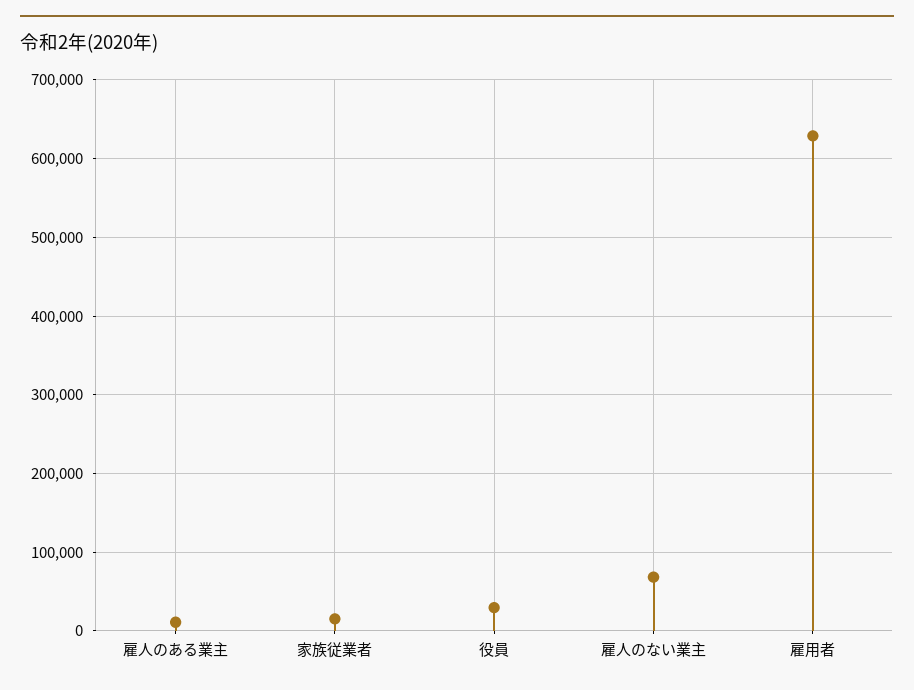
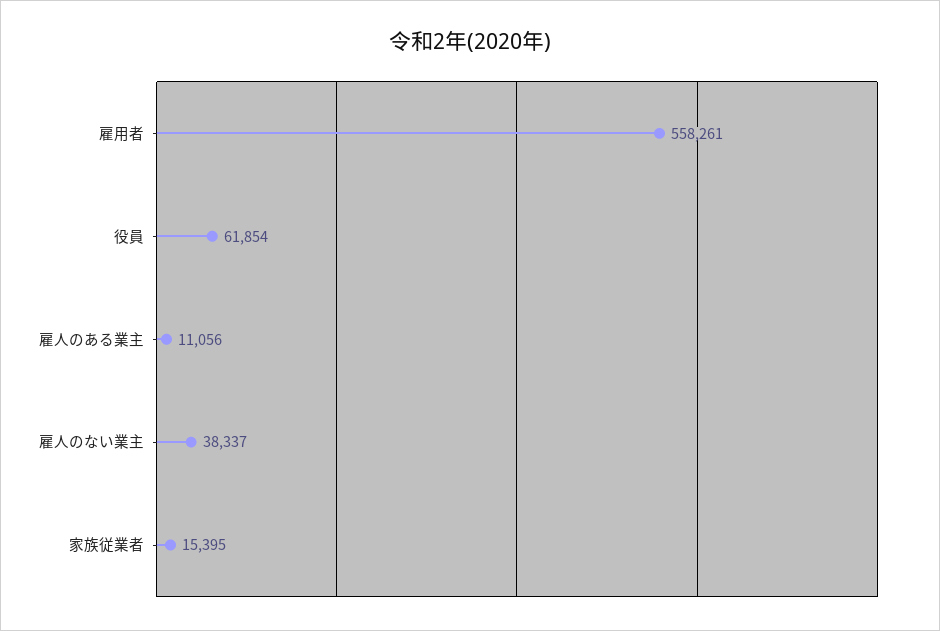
役員: 30000 -> 61854
雇人のない業主: 70000 -> 38337
雇用者: 630000 -> 558261

